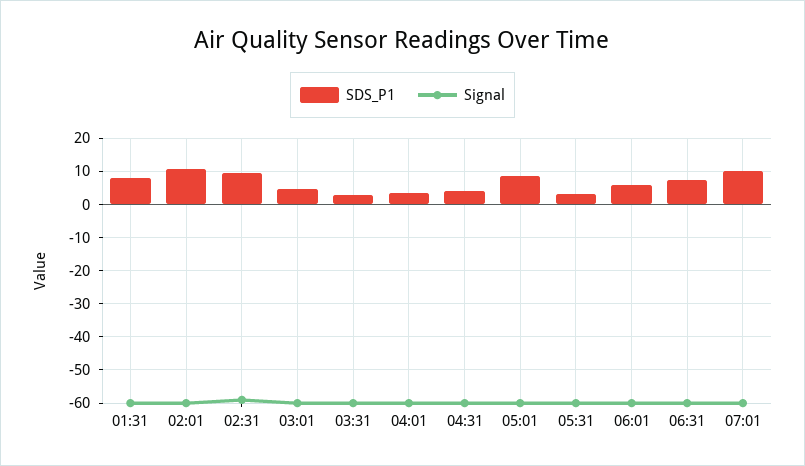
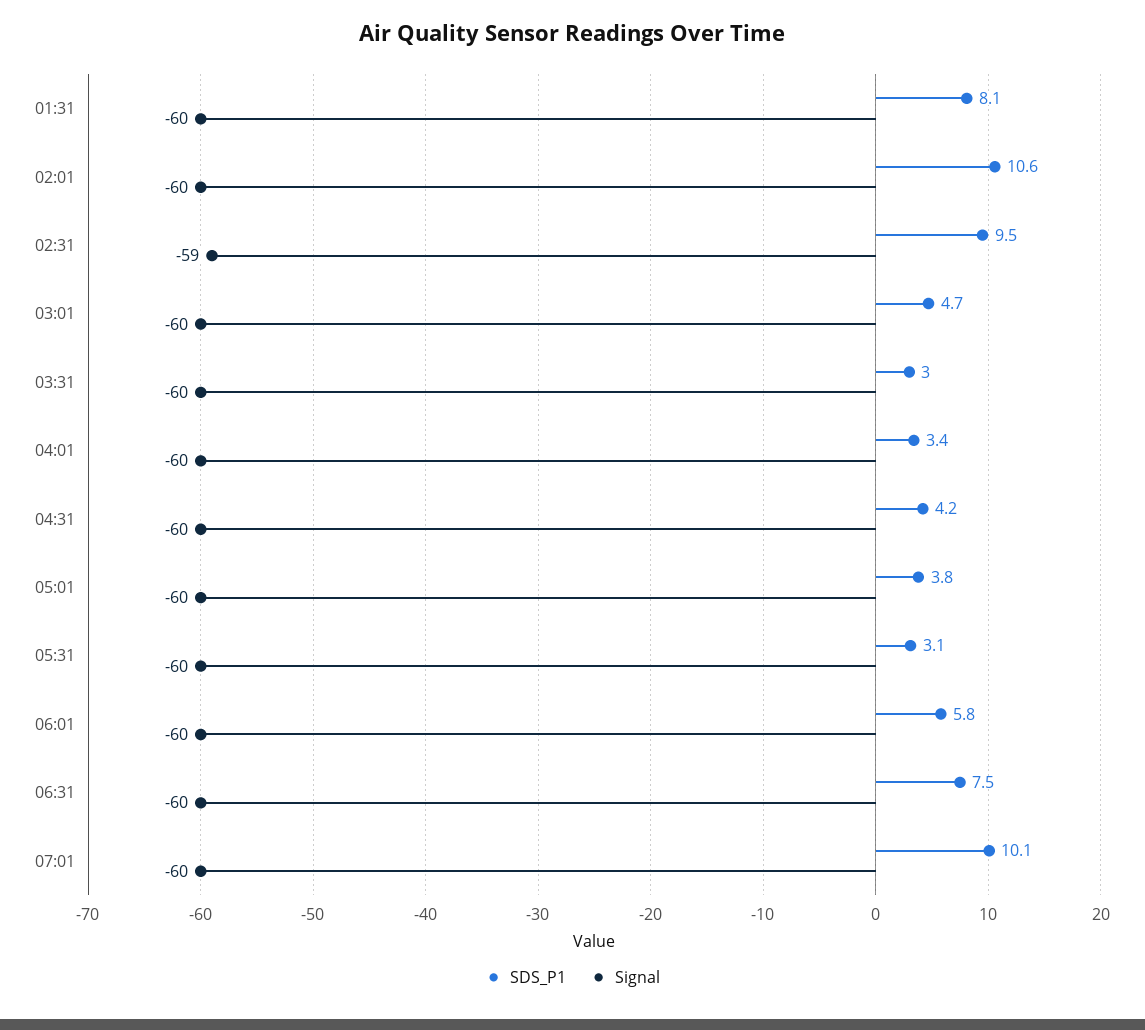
SDS_P1, 05:01: 8 -> 3.8

